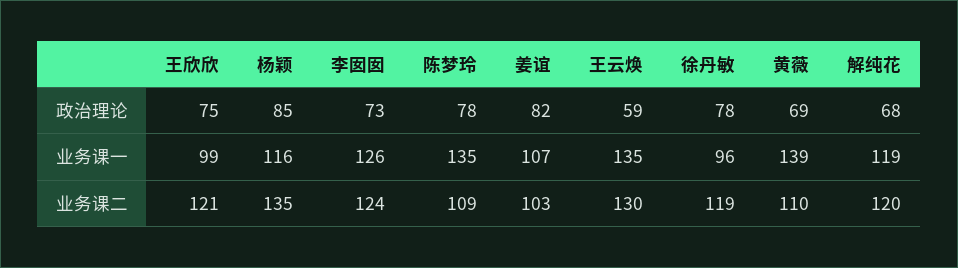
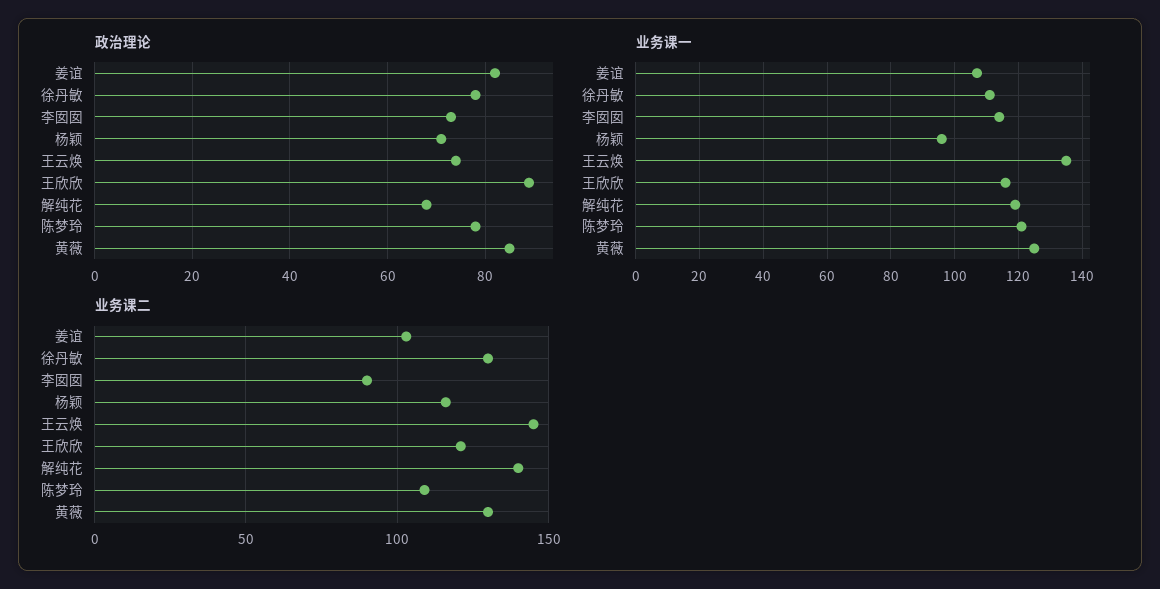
政治理论, 王欣欣: 75 -> 90
政治理论, 杨颖: 85 -> 70
政治理论, 王云焕: 59 -> 75
政治理论, 黄薇: 69 -> 85
业务课一, 王欣欣: 99 -> 115
业务课一, 杨颖: 116 -> 95
业务课一, 李囡囡: 126 -> 115
业务课一, 陈梦玲: 135 -> 120
业务课一, 徐丹敏: 96 -> 110
业务课一, 黄薇: 139 -> 125
业务课二, 杨颖: 135 -> 115
业务课二, 李囡囡: 124 -> 90
业务课二, 王云焕: 130 -> 145
业务课二, 徐丹敏: 119 -> 130
业务课二, 黄薇: 110 -> 130
业务课二, 解纯花: 120 -> 140

